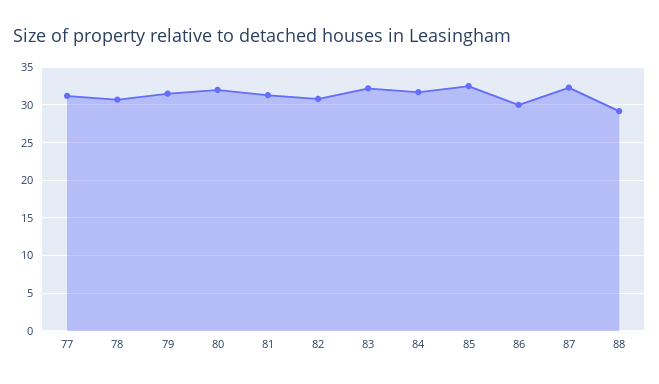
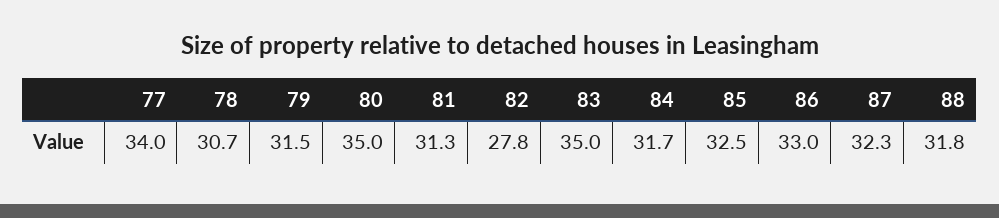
77: 31 -> 34
80: 32 -> 35
82: 31 -> 27.8
83: 32 -> 35
86: 30 -> 33
88: 29 -> 31.8

